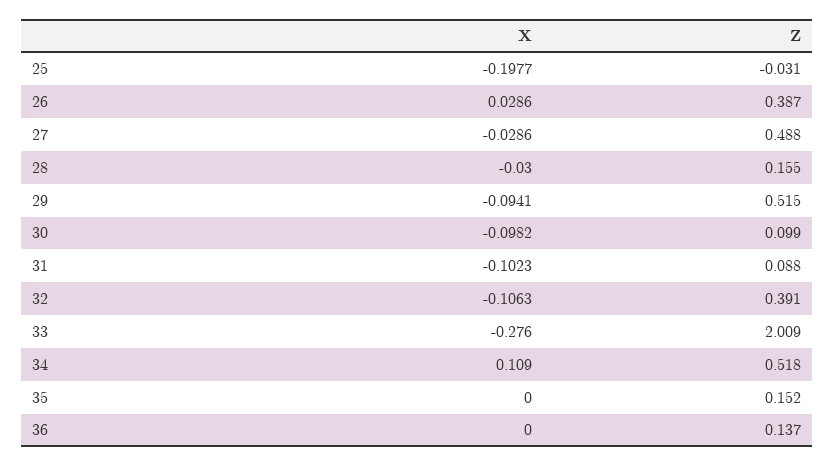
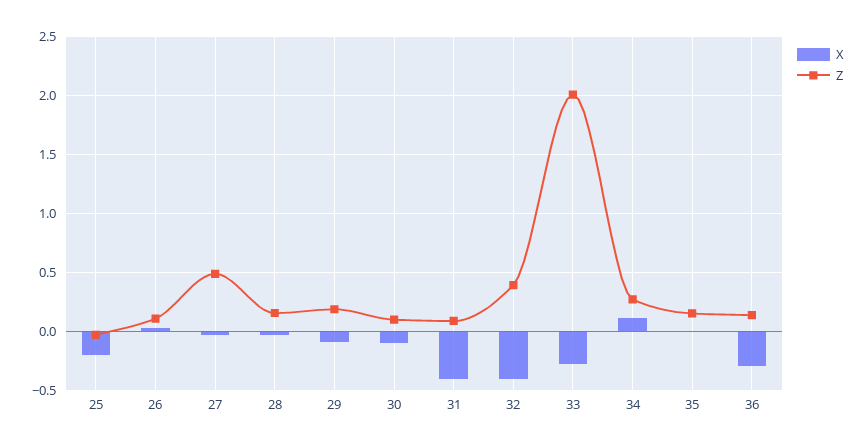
Z, 26: 0.387 -> 0.1
Z, 29: 0.515 -> 0.2
X, 31: -0.1023 -> -0.4
X, 32: -0.1063 -> -0.4
Z, 34: 0.518 -> 0.3
X, 36: 0 -> -0.3

